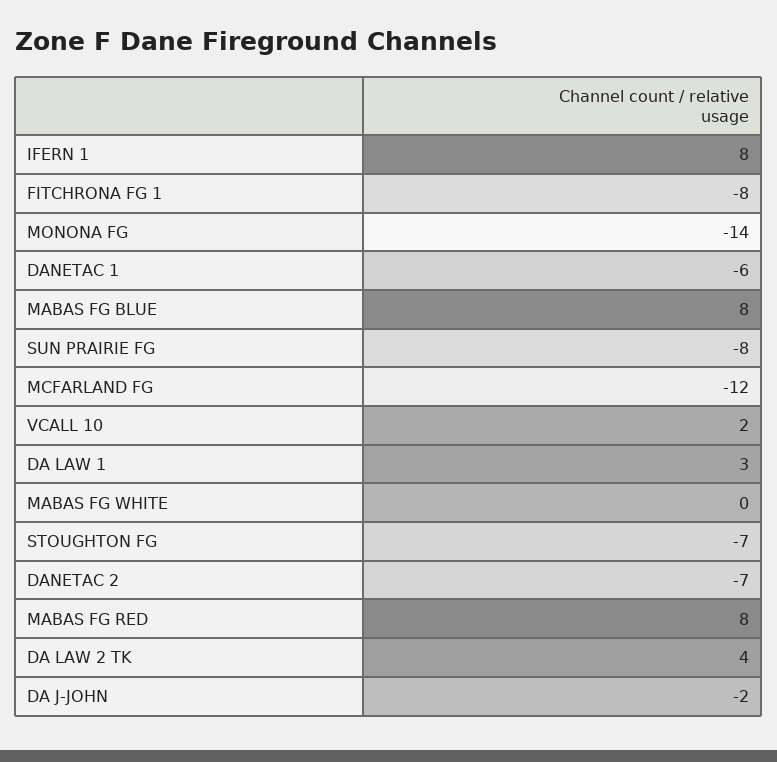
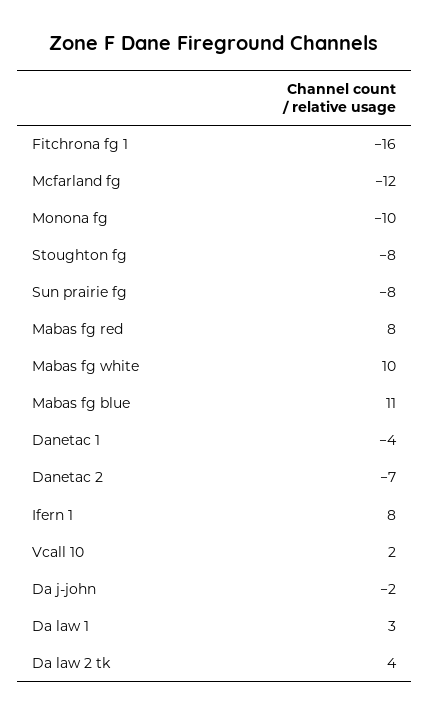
FITCHRONA FG 1: -8 -> -16
MONONA FG: -14 -> -10
DANETAC 1: -6 -> -4
MABAS FG BLUE: 8 -> 11
MABAS FG WHITE: 0 -> 10
STOUGHTON FG: -7 -> -8

